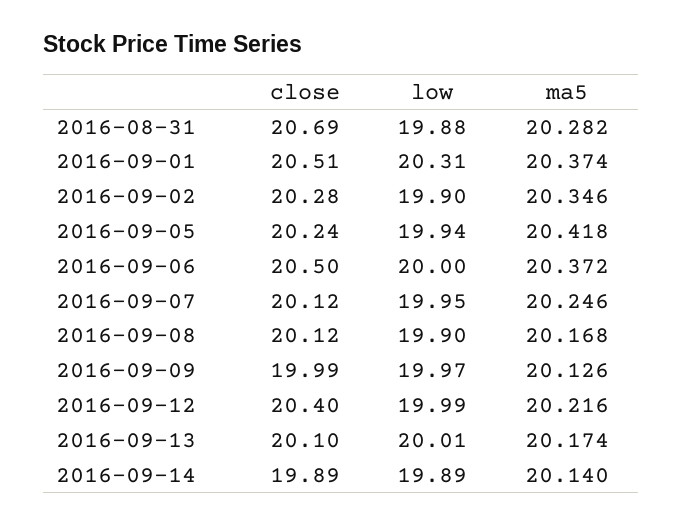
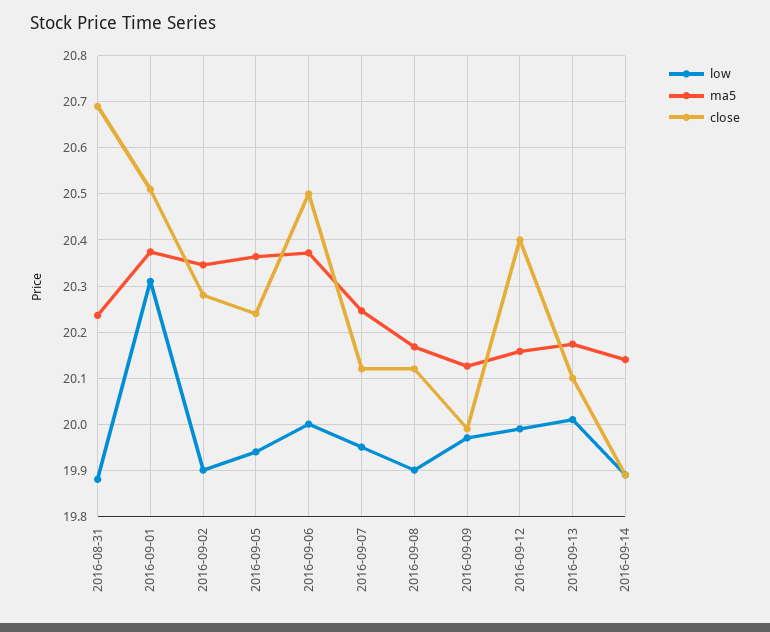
ma5, 2016-08-31: 20.282 -> 20.24
ma5, 2016-09-05: 20.418 -> 20.36
ma5, 2016-09-12: 20.216 -> 20.16

